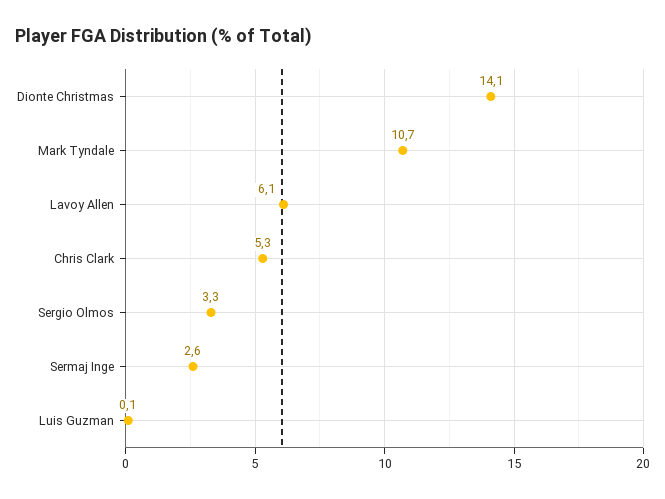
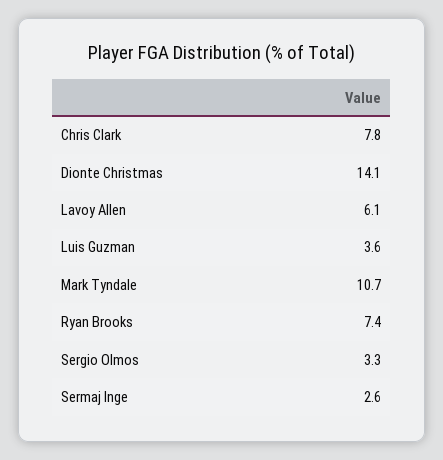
Chris Clark: 5.3 -> 7.8
Luis Guzman: 0.1 -> 3.6
Ryan Brooks: none -> 7.4

